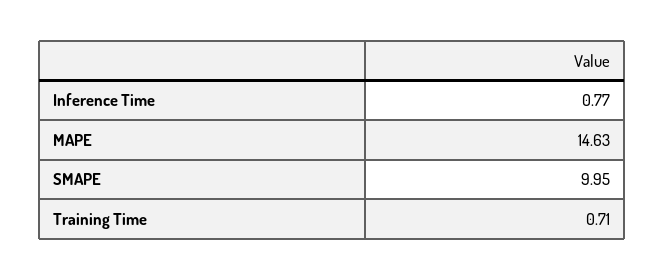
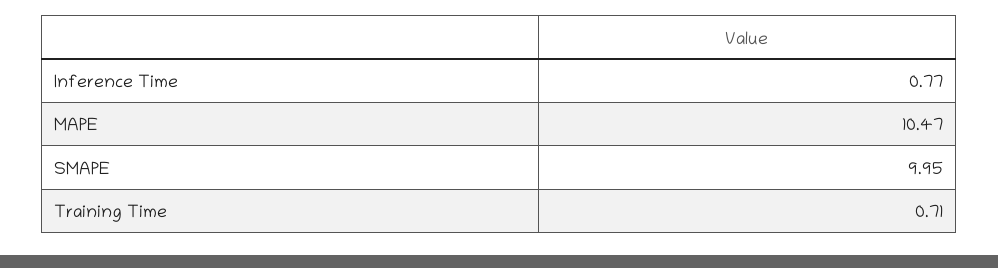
MAPE: 14.63 -> 10.47

